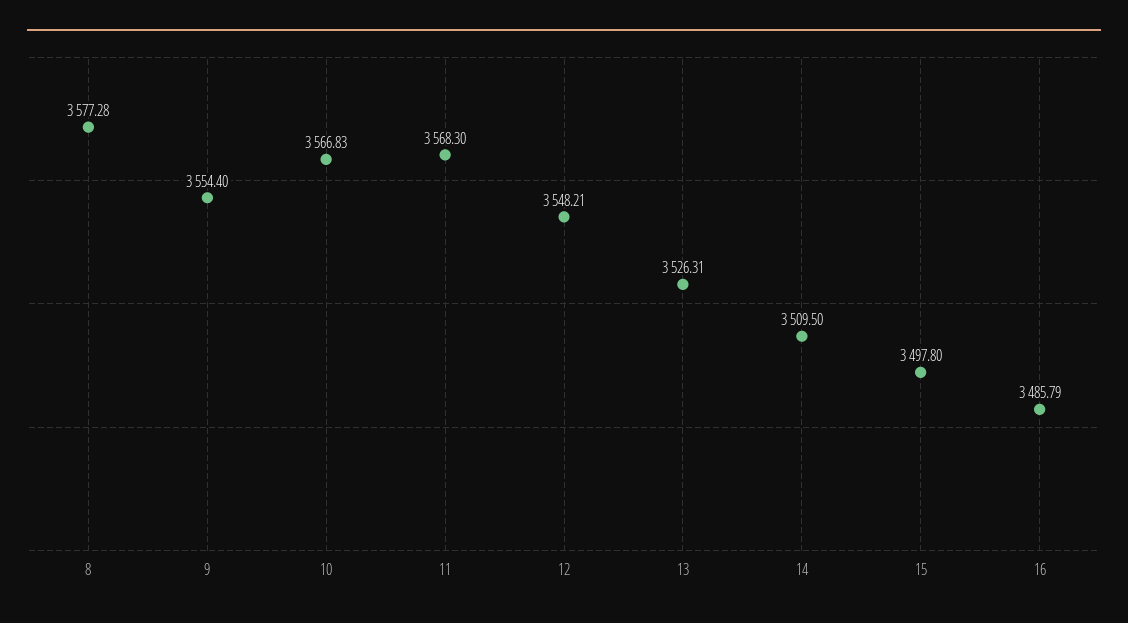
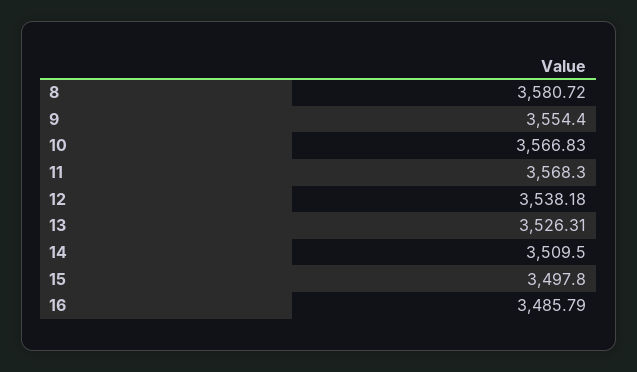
8: 3577.28 -> 3580.72
12: 3548.21 -> 3538.18

